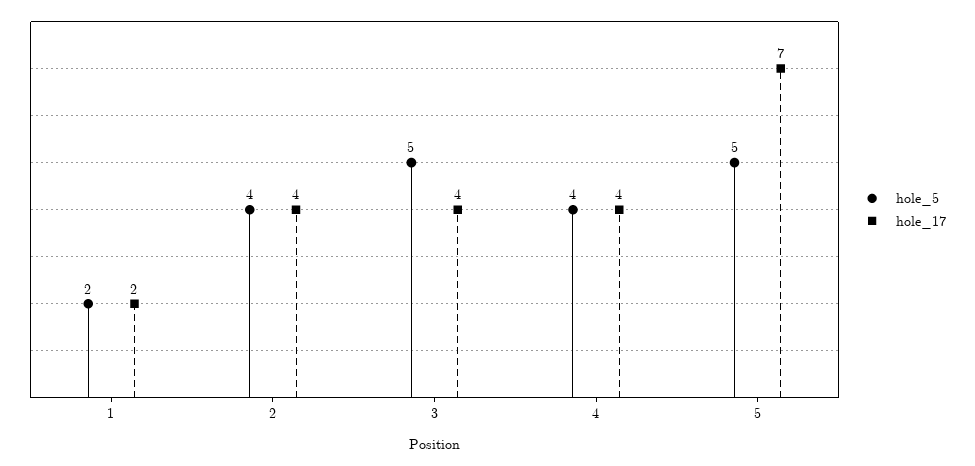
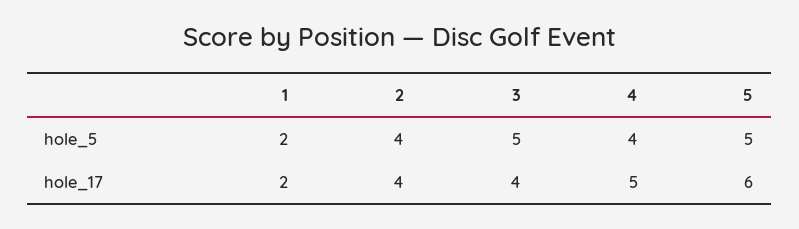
hole_17, 4: 4 -> 5
hole_17, 5: 7 -> 6

